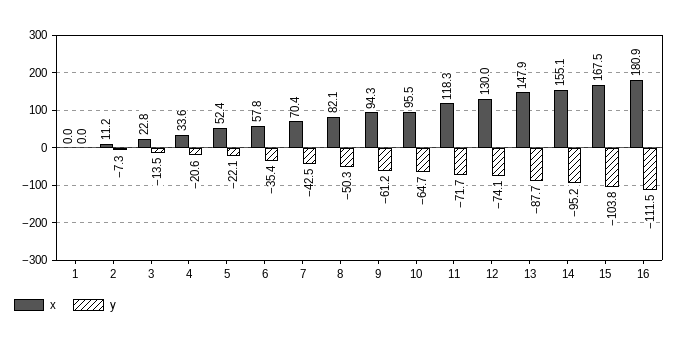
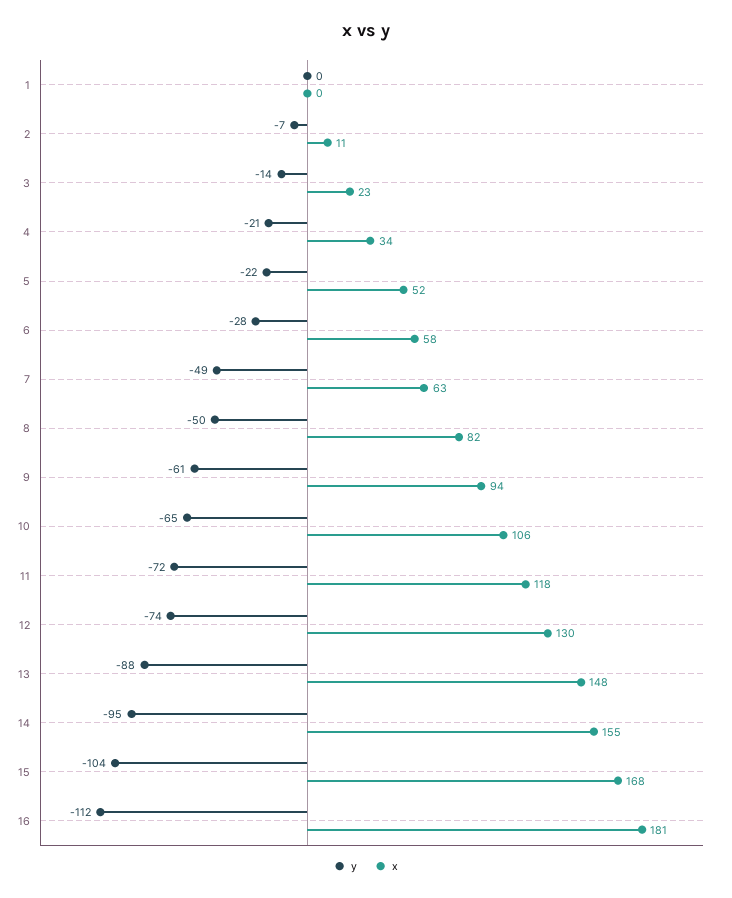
y, 6: -35.4 -> -28
x, 7: 70.4 -> 63
y, 7: -42.5 -> -49
x, 10: 95.5 -> 106

